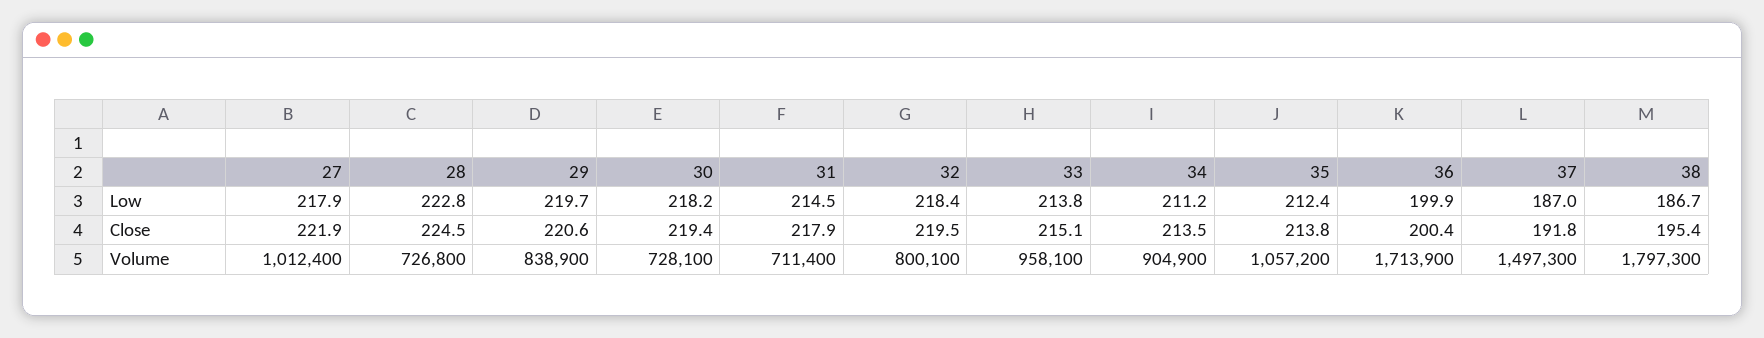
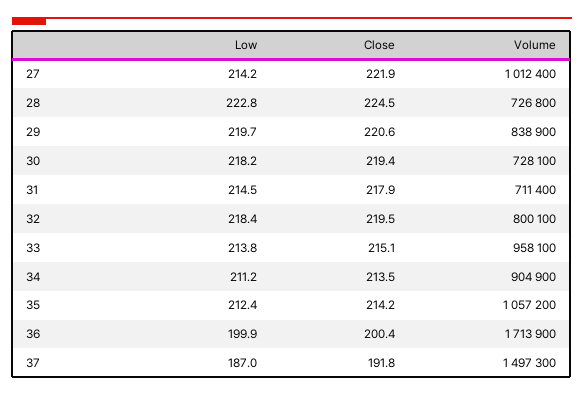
27, Low: 217.9 -> 214.2
38, Low: 186.7 -> none
35, Close: 213.8 -> 214.2
38, Close: 195.4 -> none
38, Volume: 1797300 -> none

